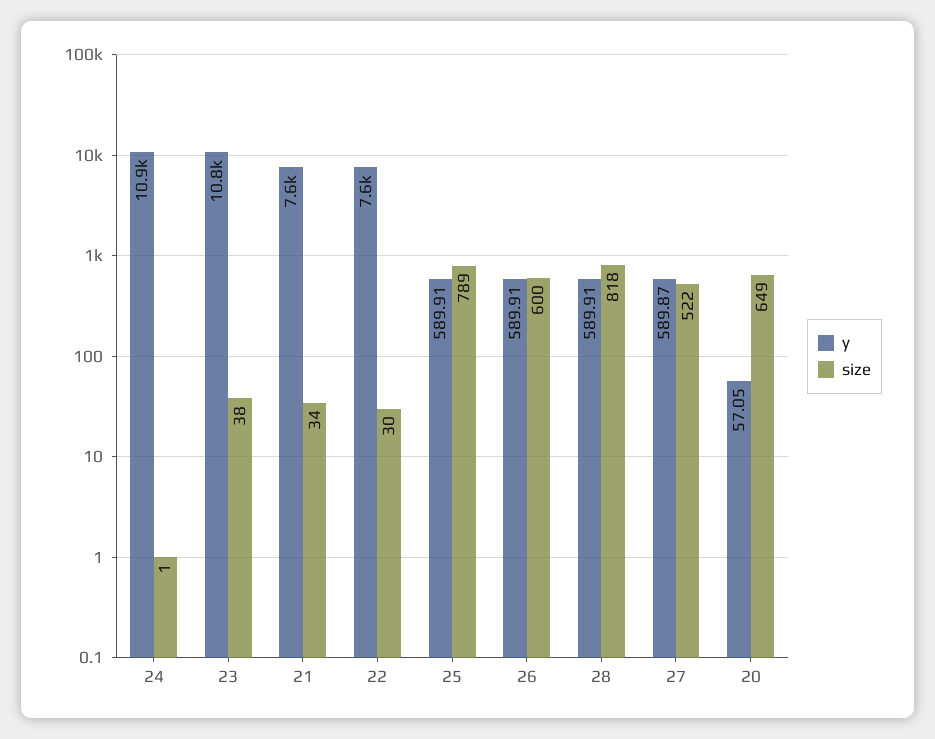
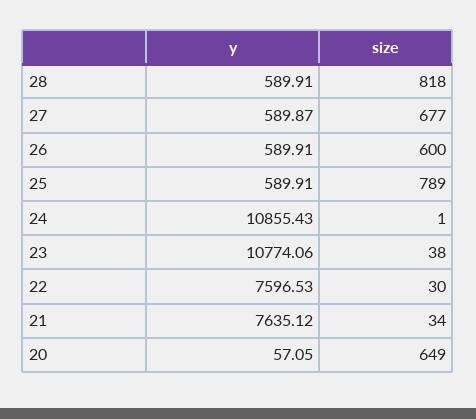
y, 21: 7600 -> 7635.12
size, 27: 522 -> 677

